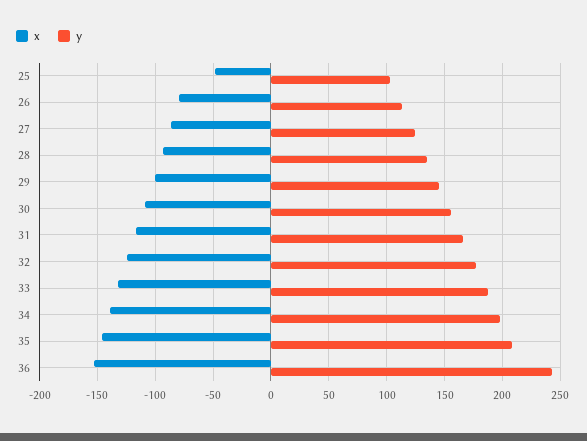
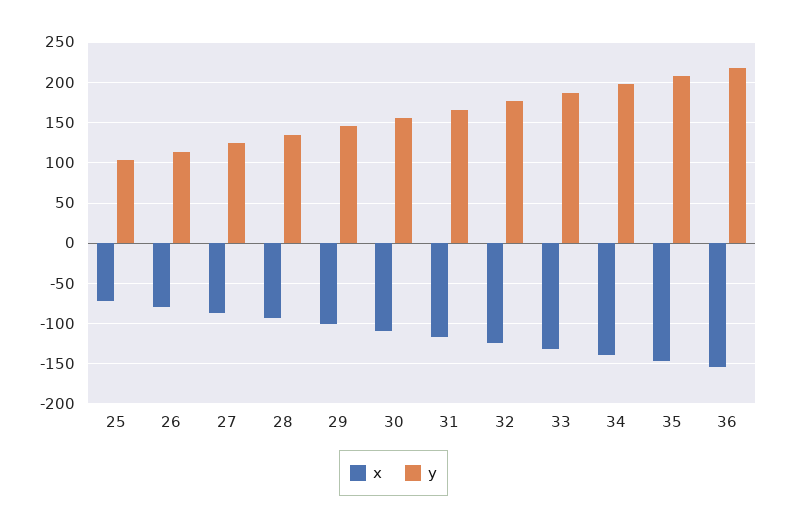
x, 25: -50 -> -70
y, 36: 240 -> 220

